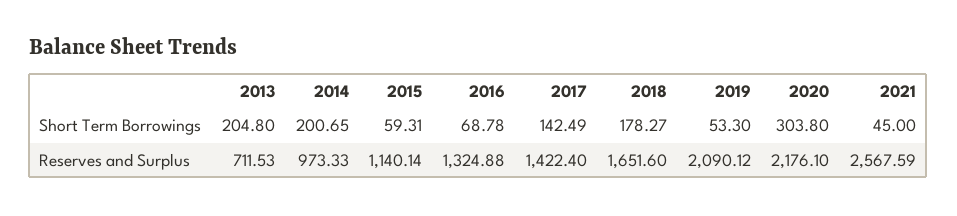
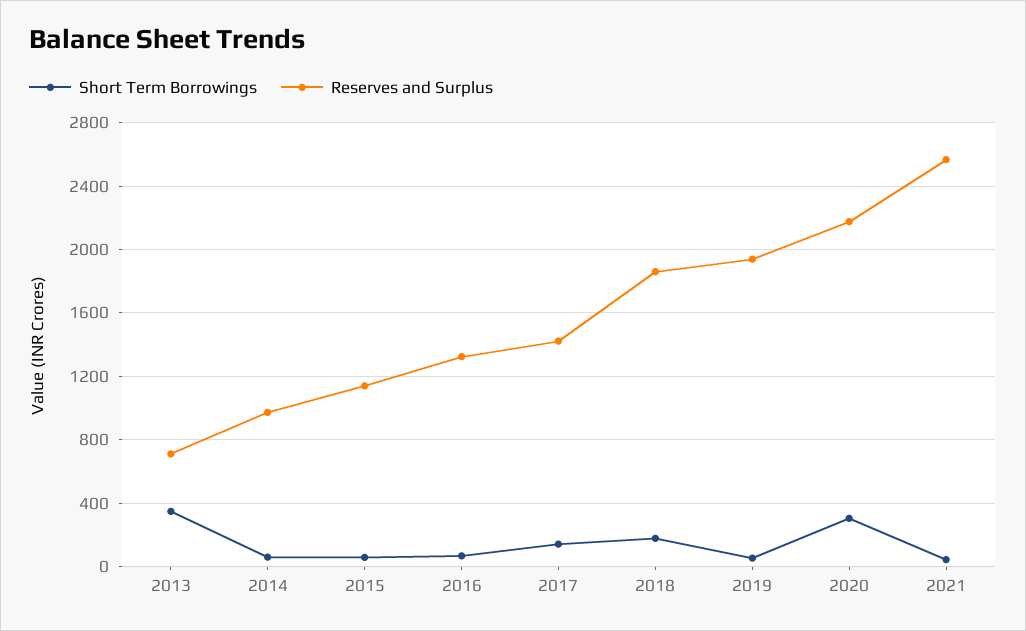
Short Term Borrowings, 2013: 204.8 -> 350
Short Term Borrowings, 2014: 200.65 -> 50
Reserves and Surplus, 2018: 1651.6 -> 1850
Reserves and Surplus, 2019: 2090.12 -> 1950

